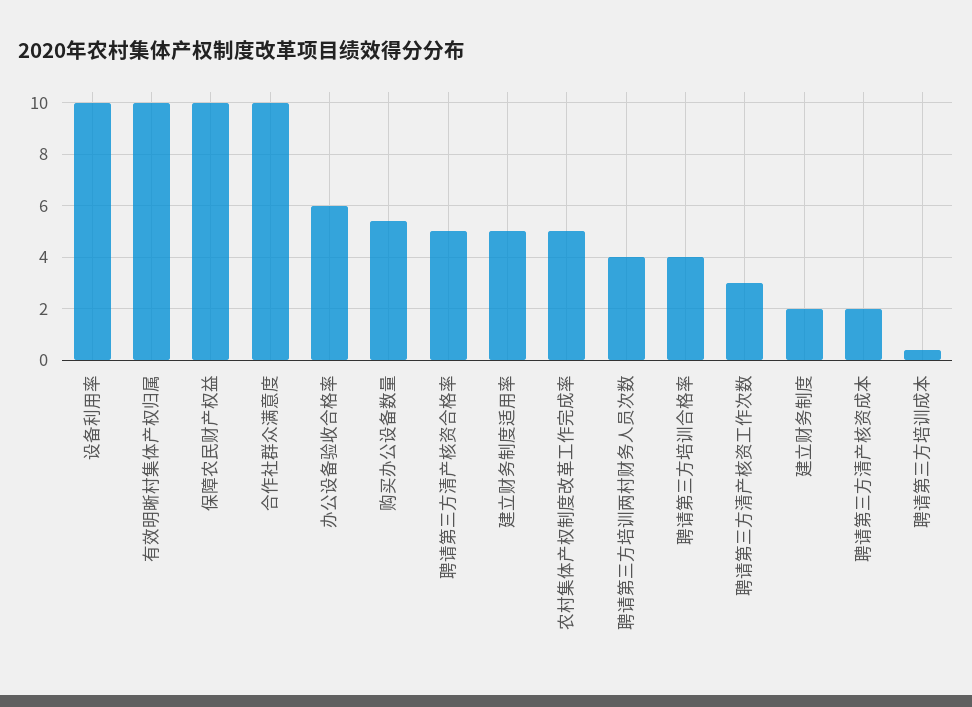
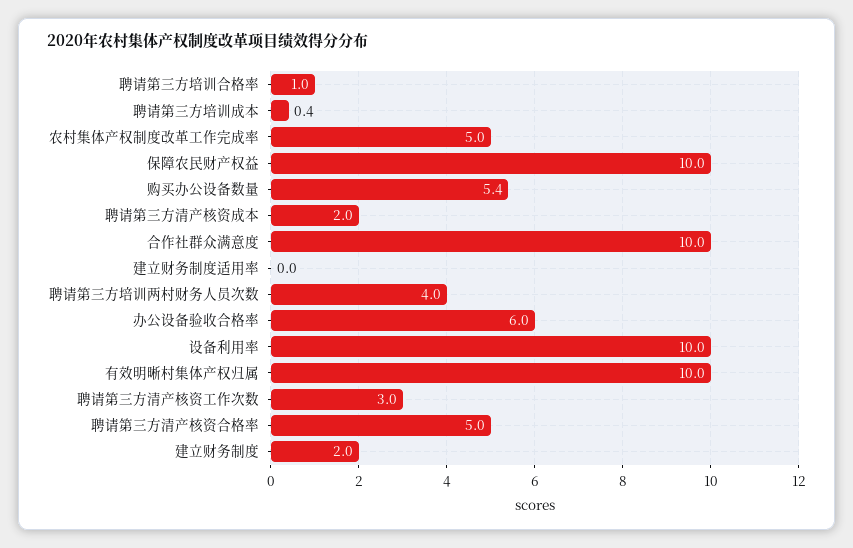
建立财务制度适用率: 5 -> 0
聘请第三方培训合格率: 4 -> 1

